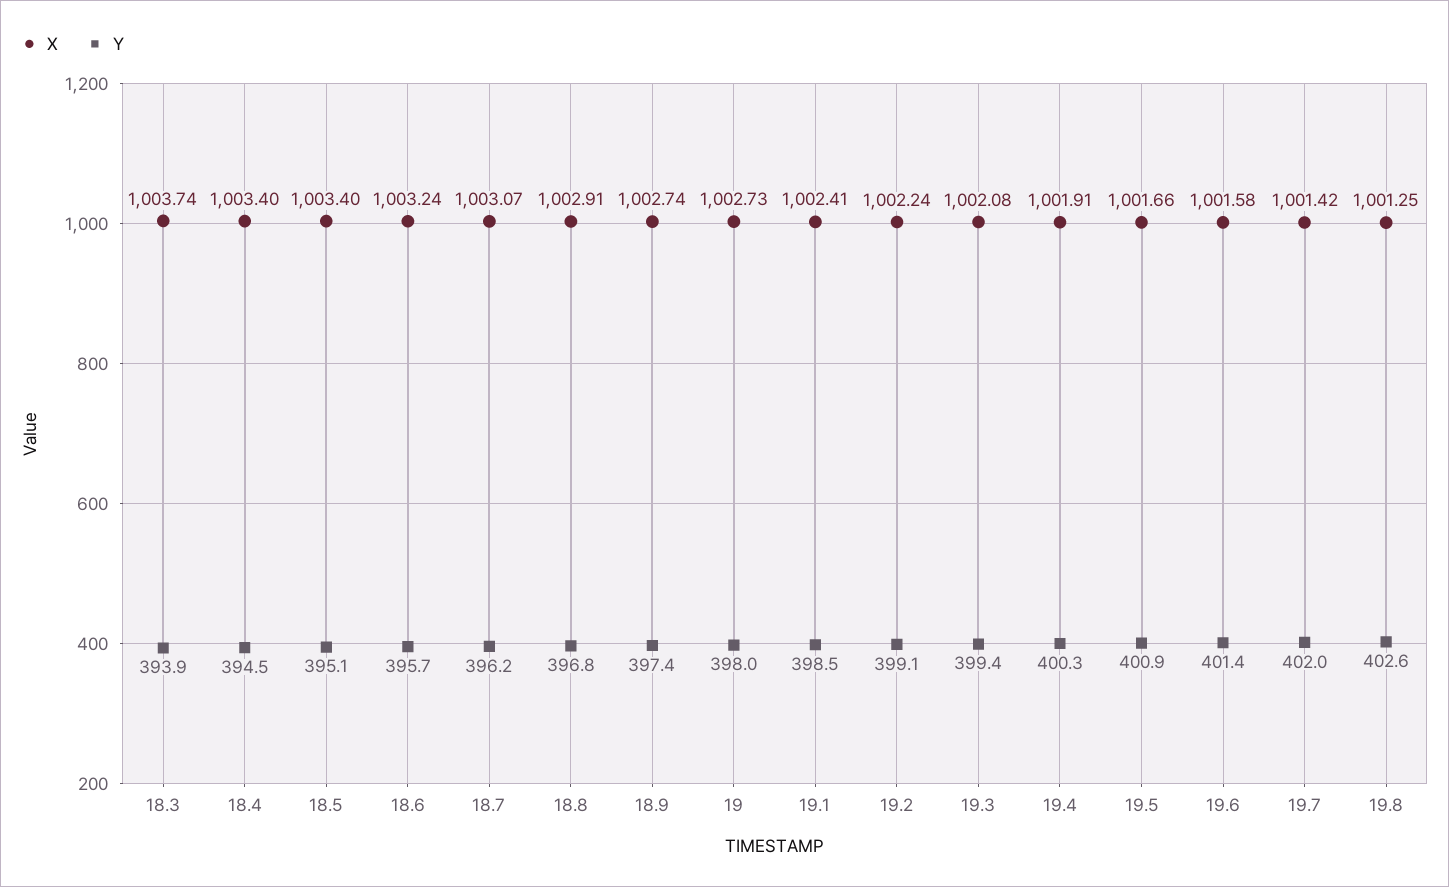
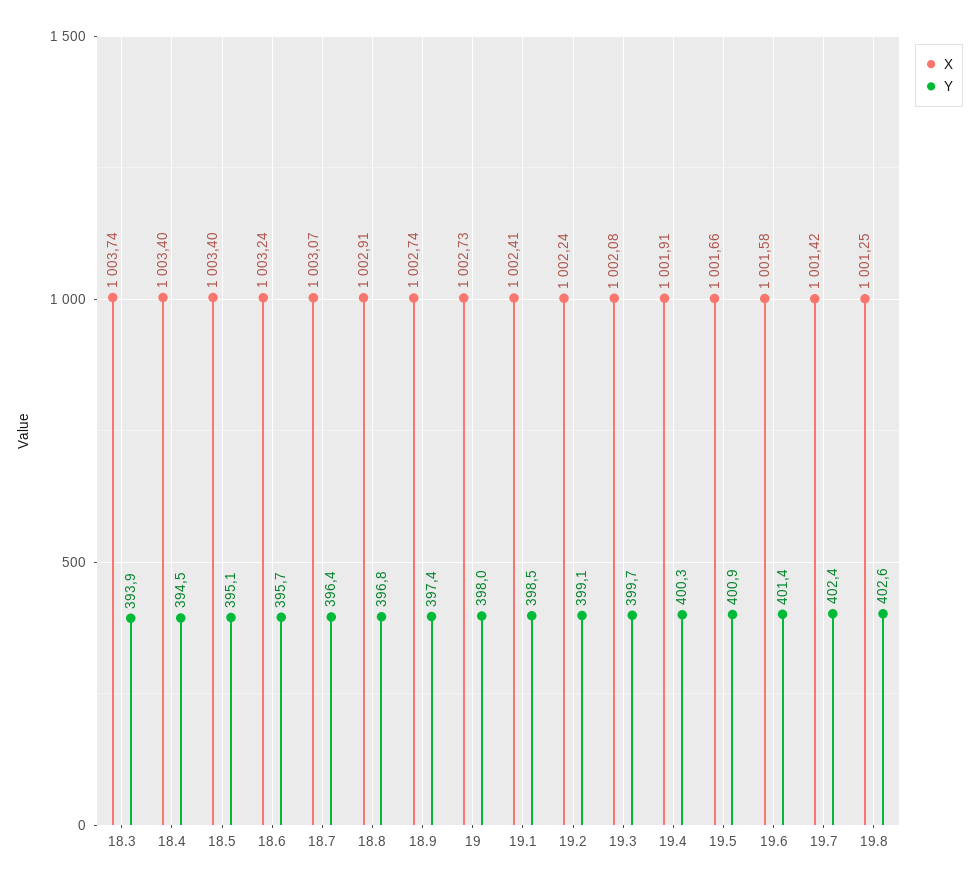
Y, 18.7: 396.2 -> 396.4
Y, 19.3: 399.4 -> 399.7
Y, 19.7: 402 -> 402.4

